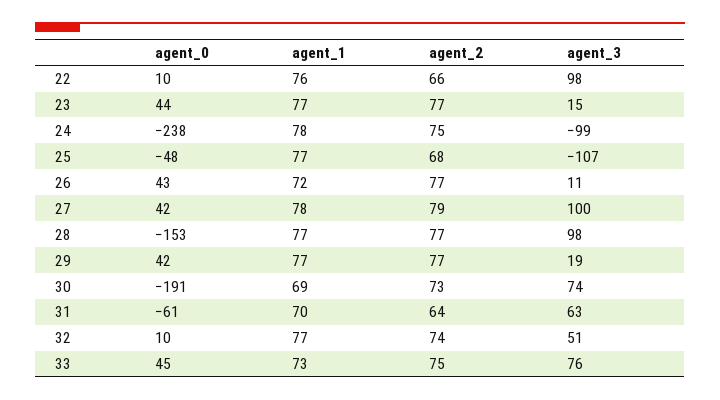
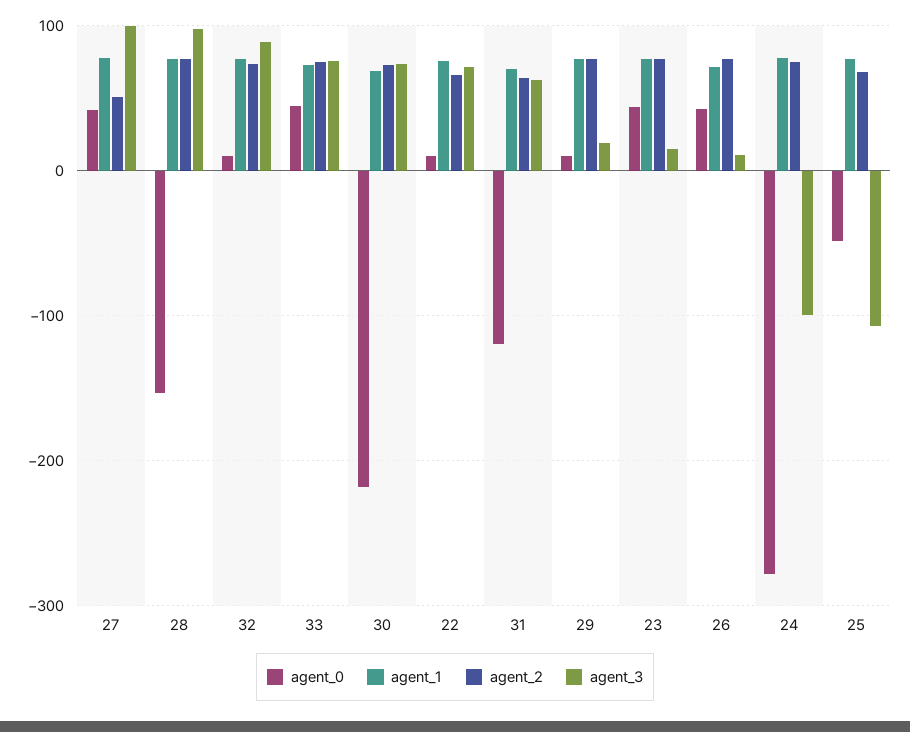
agent_3, 22: 98 -> 70
agent_0, 24: -238 -> -280
agent_2, 27: 79 -> 50
agent_0, 29: 42 -> 10
agent_0, 30: -191 -> -220
agent_0, 31: -61 -> -120
agent_3, 32: 51 -> 90

